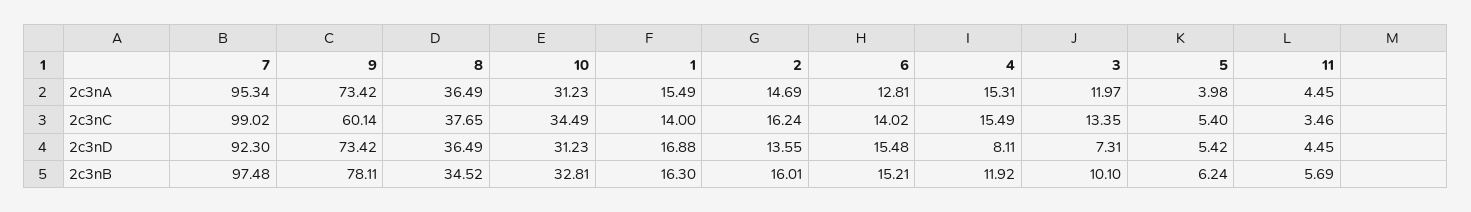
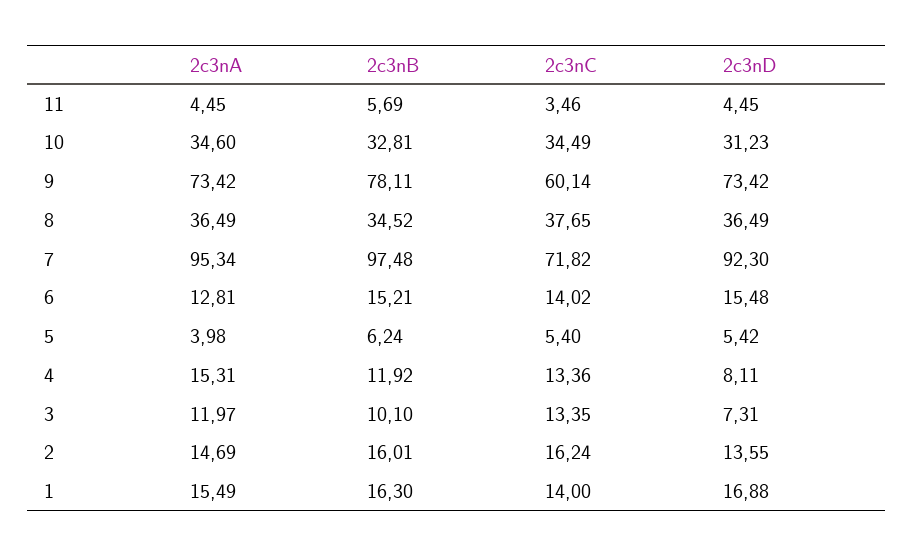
10, 2c3nA: 31.23 -> 34.6
7, 2c3nC: 99.02 -> 71.82
4, 2c3nC: 15.49 -> 13.36

